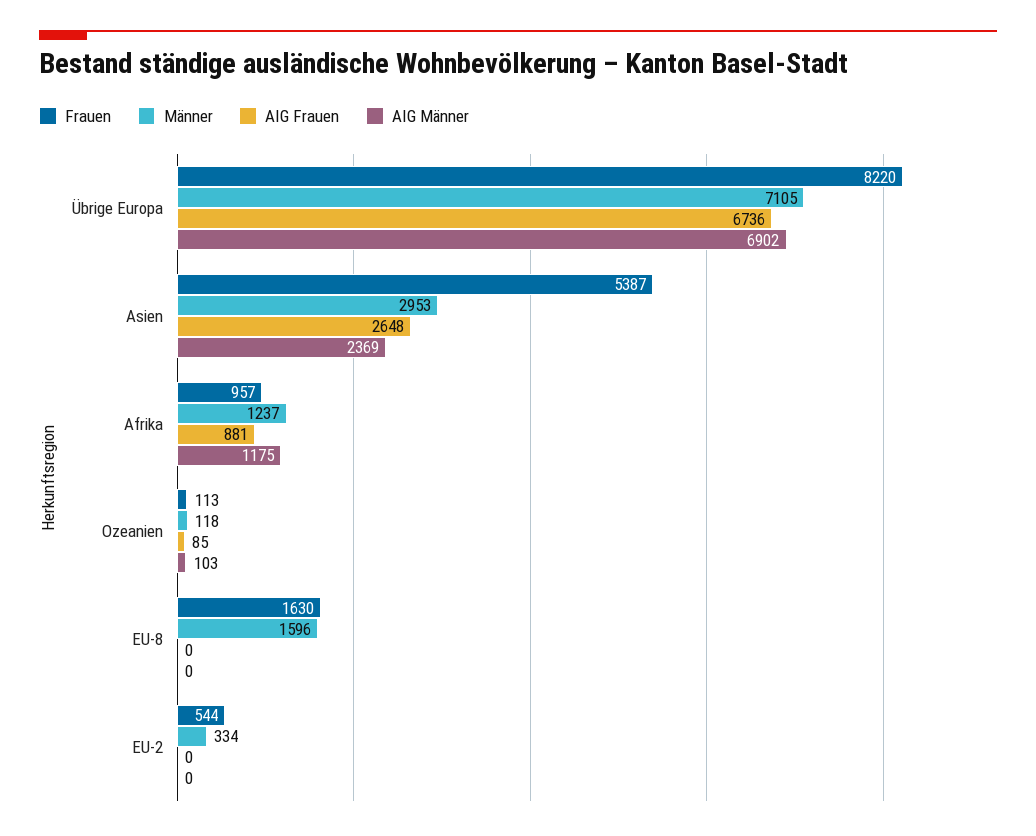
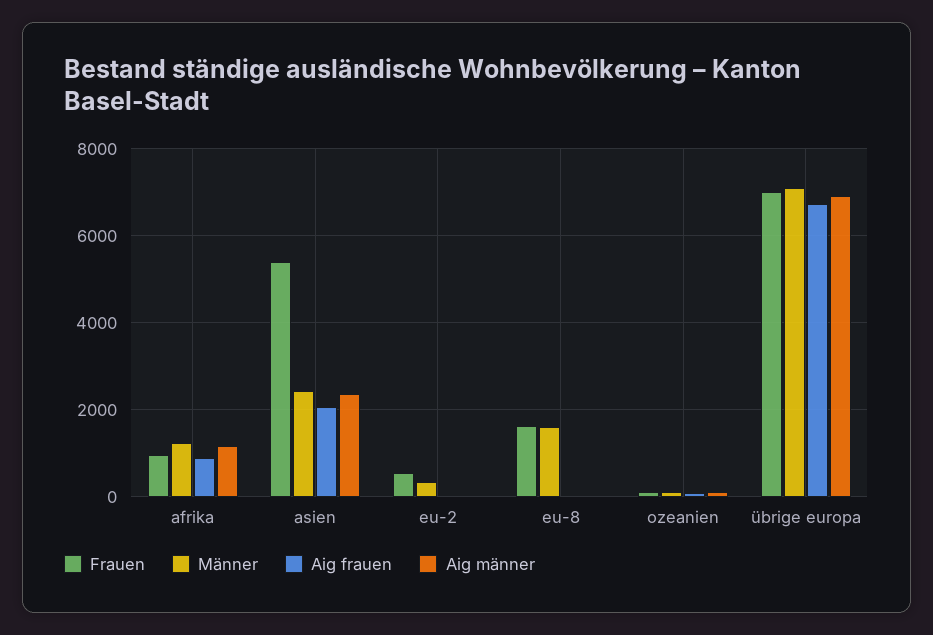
Frauen, Übrige Europa: 8220 -> 7000
Männer, Asien: 2953 -> 2400
AIG Frauen, Asien: 2648 -> 2000

